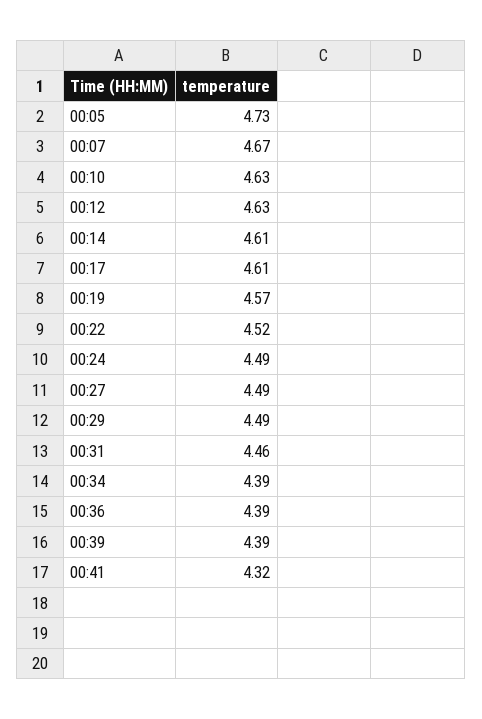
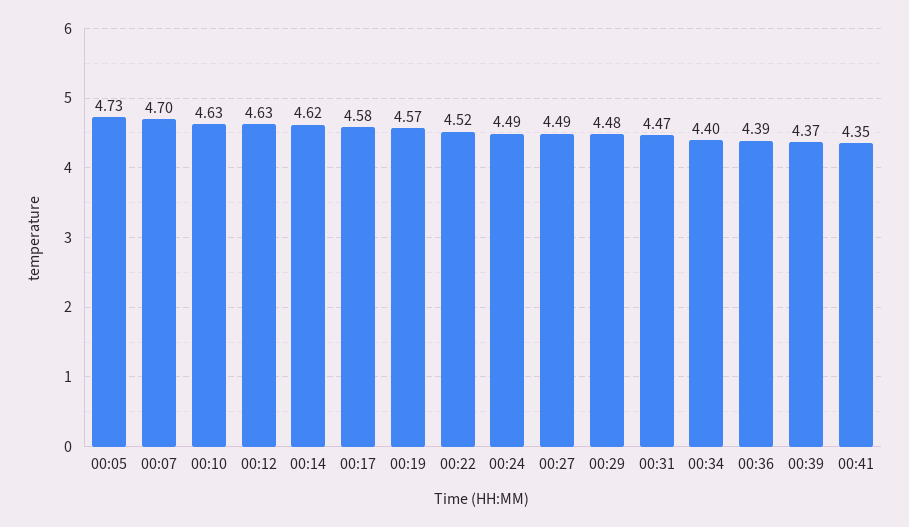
00:07: 4.67 -> 4.7
00:14: 4.61 -> 4.62
00:17: 4.61 -> 4.58
00:29: 4.49 -> 4.48
00:31: 4.46 -> 4.47
00:34: 4.39 -> 4.4
00:39: 4.39 -> 4.37
00:41: 4.32 -> 4.35

